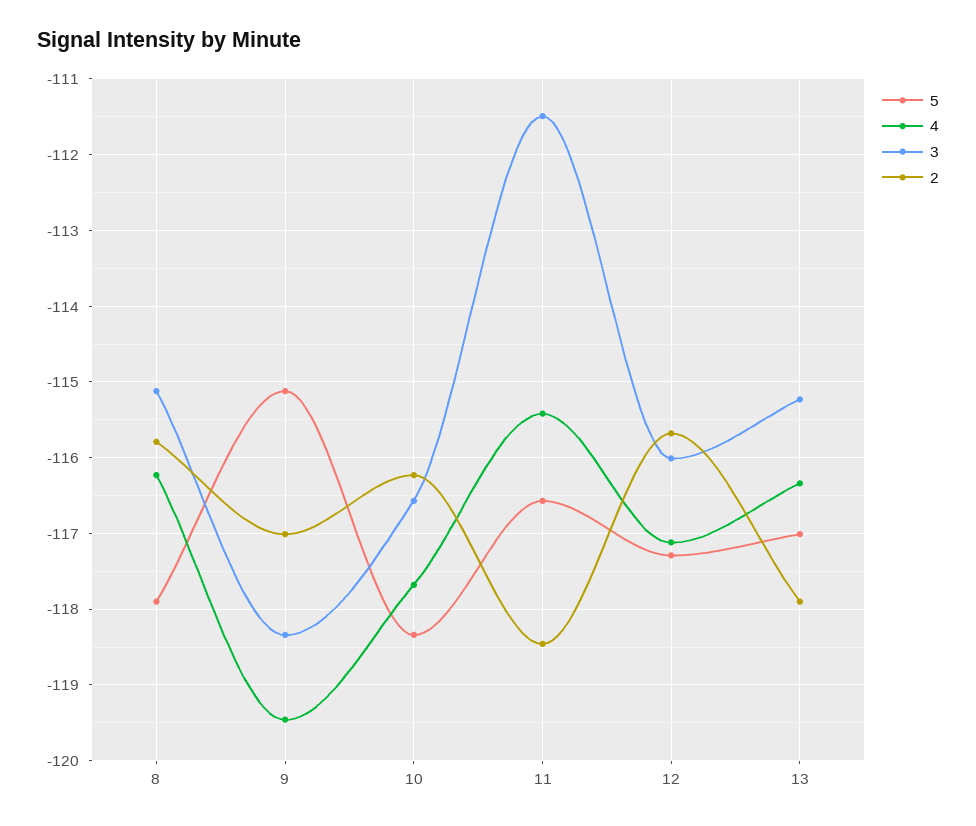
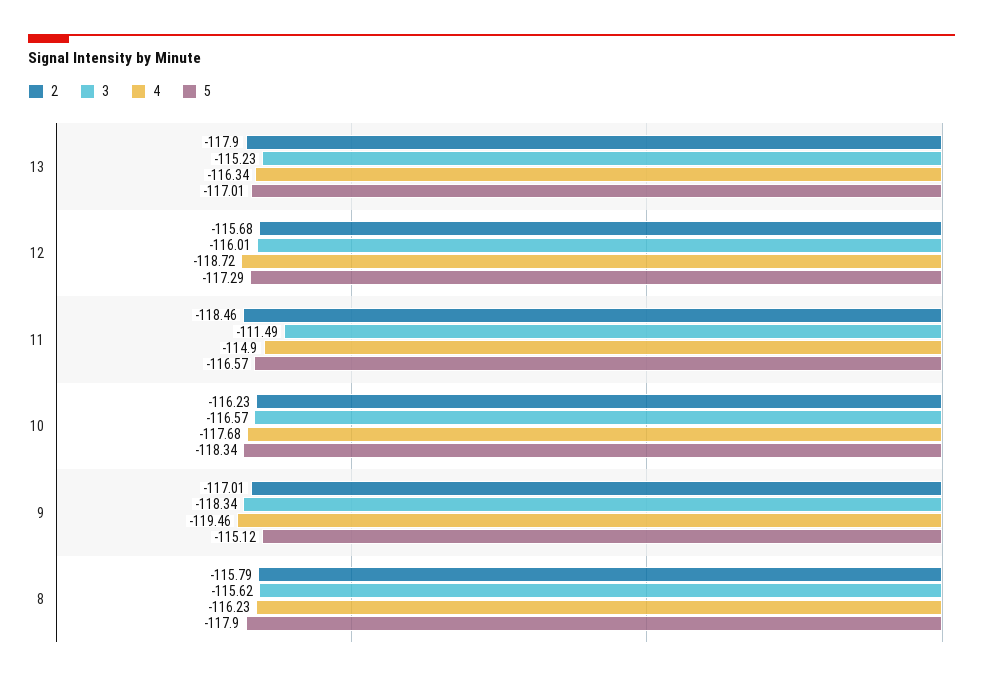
3, 8: -115.1 -> -115.62
4, 11: -115.4 -> -114.9
4, 12: -117.1 -> -118.72

